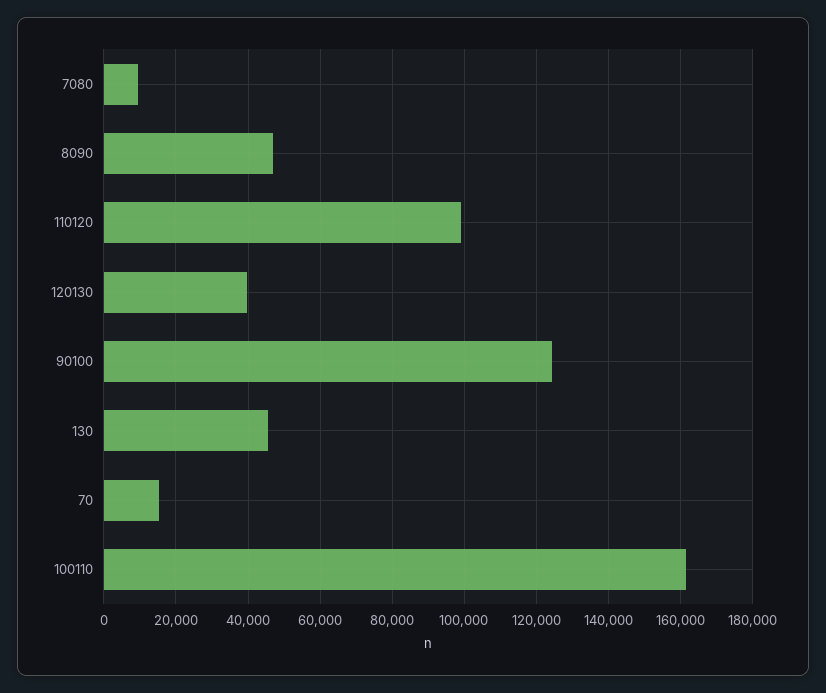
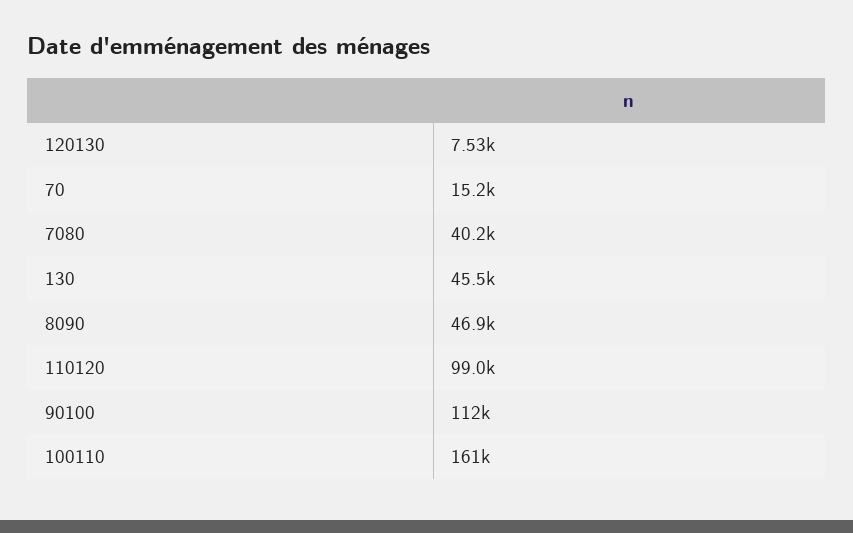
7080: 10000 -> 40200
120130: 40000 -> 7530
90100: 124000 -> 112000

